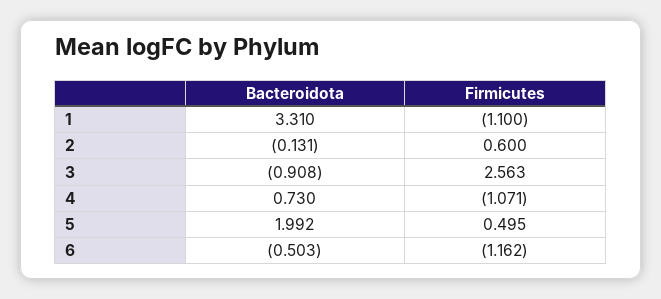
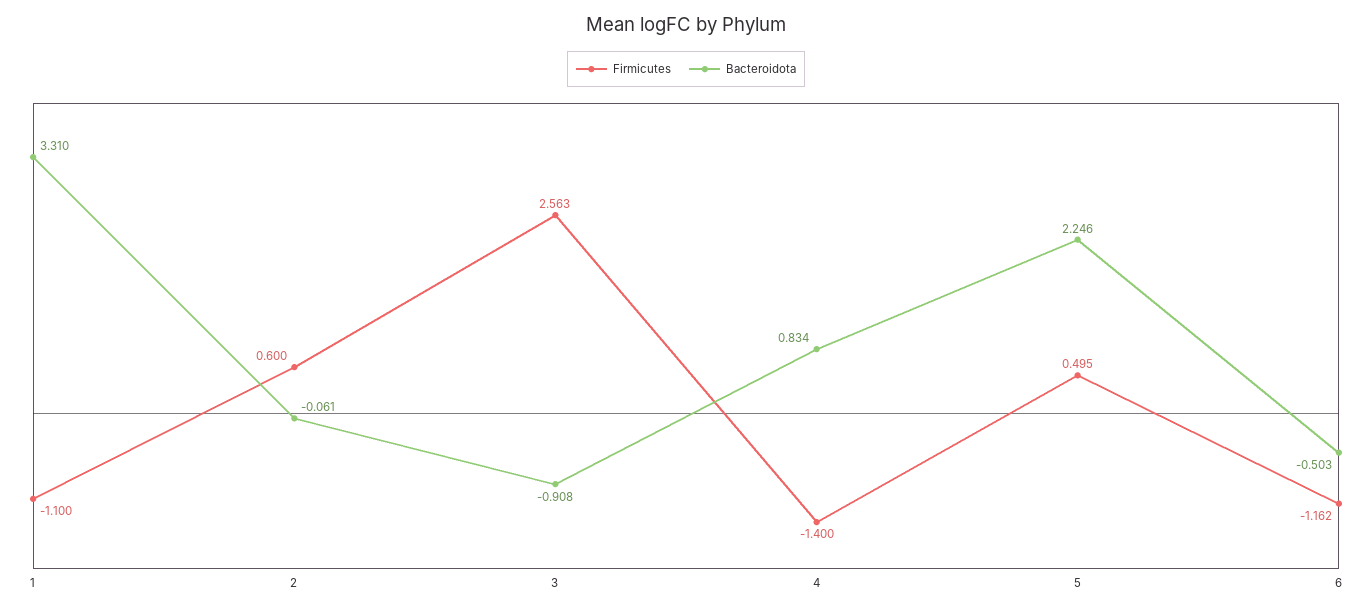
Bacteroidota, 2: -0.131 -> -0.061
Bacteroidota, 4: 0.73 -> 0.834
Firmicutes, 4: -1.071 -> -1.4
Bacteroidota, 5: 1.992 -> 2.246

